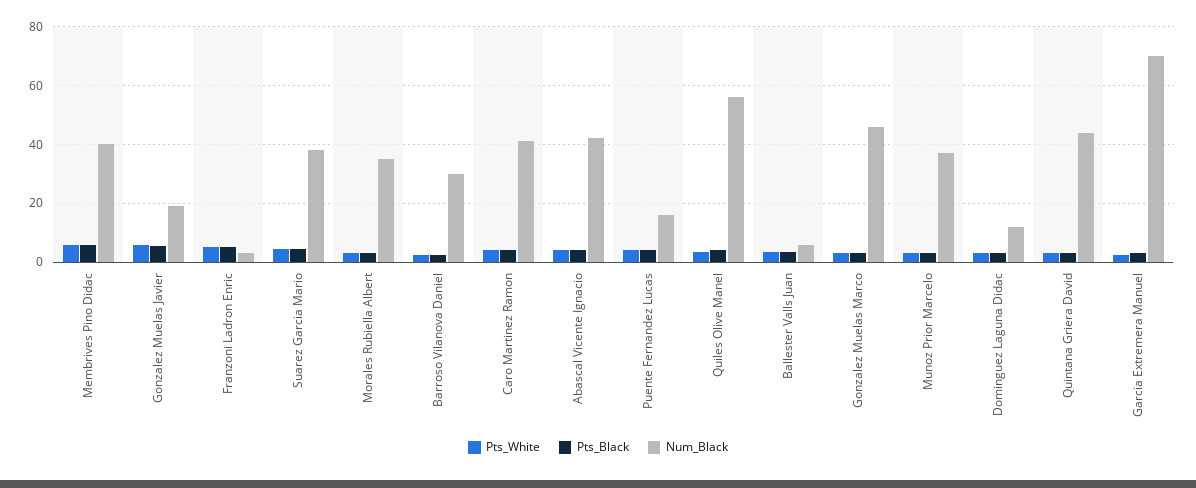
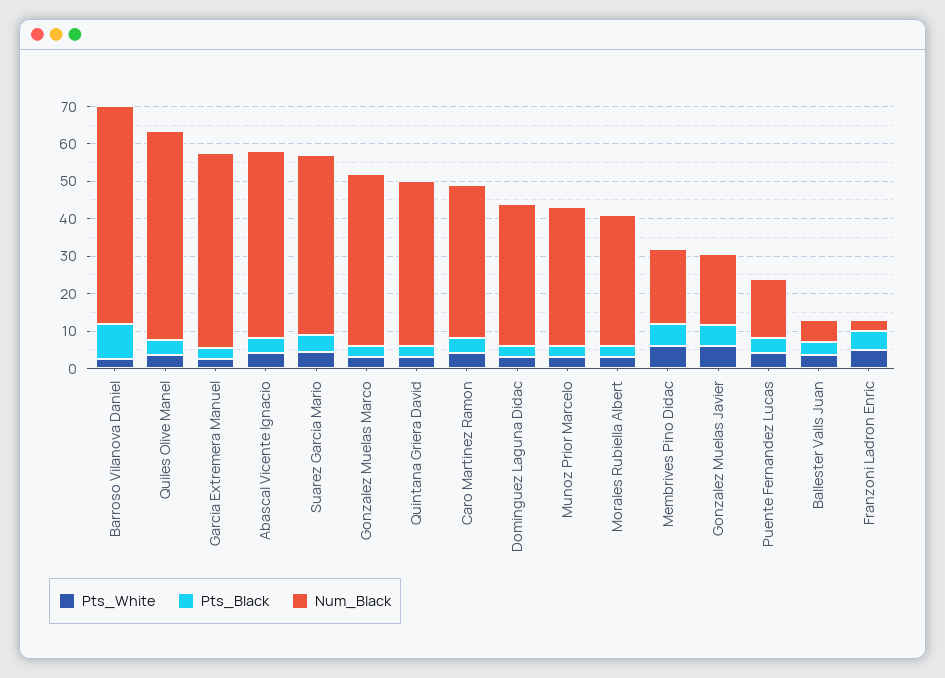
Num_Black, Membrives Pino Didac: 40 -> 20
Num_Black, Suarez Garcia Mario: 37.5 -> 47.5
Pts_Black, Barroso Vilanova Daniel: 2.5 -> 10
Num_Black, Barroso Vilanova Daniel: 30 -> 57.5
Num_Black, Abascal Vicente Ignacio: 42.5 -> 50
Num_Black, Dominguez Laguna Didac: 12.5 -> 37.5
Num_Black, Garcia Extremera Manuel: 70 -> 52.5

